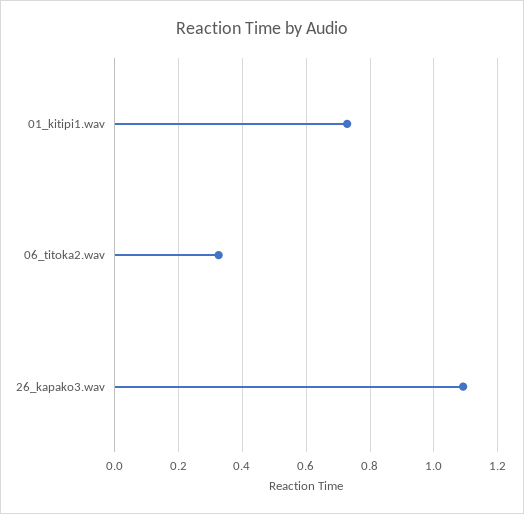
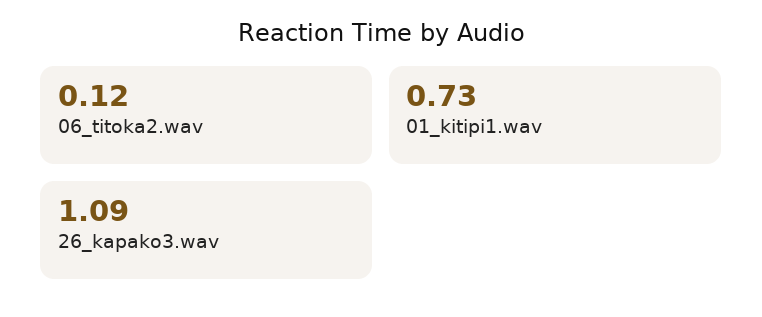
06_titoka2.wav: 0.32 -> 0.12

